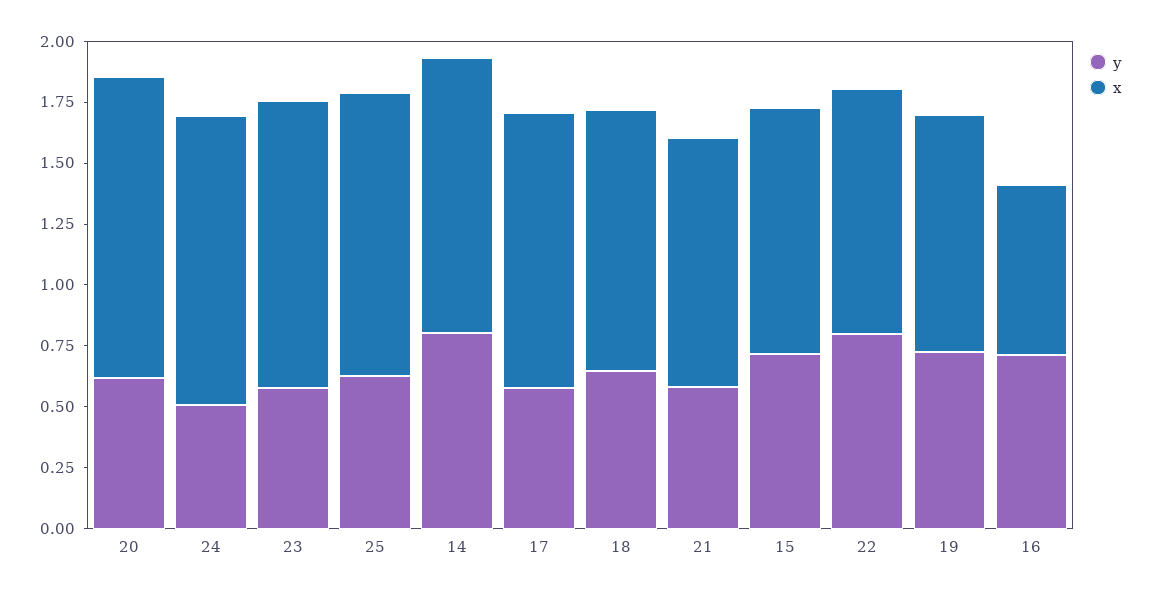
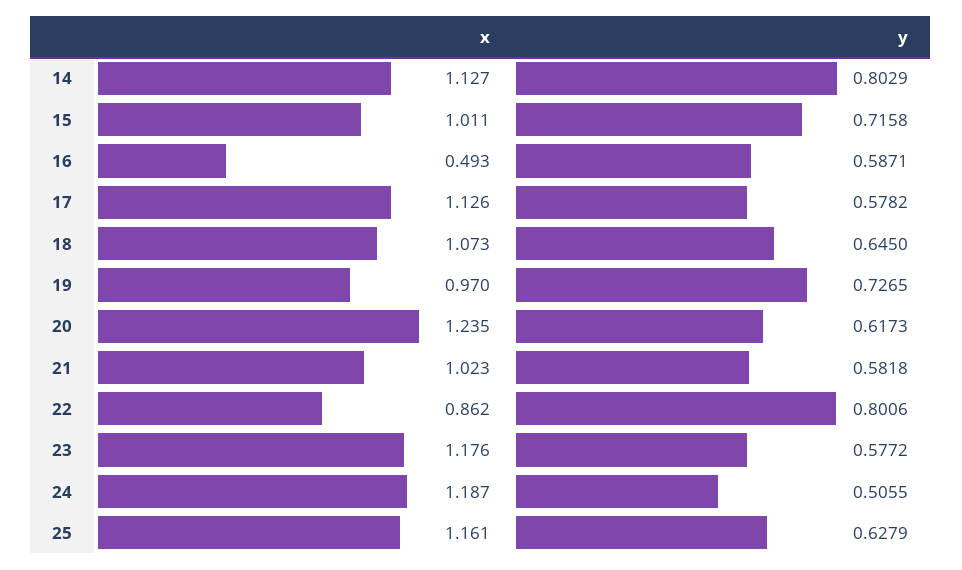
x, 22: 1 -> 0.862
y, 16: 0.7 -> 0.5871
x, 16: 0.7 -> 0.493

